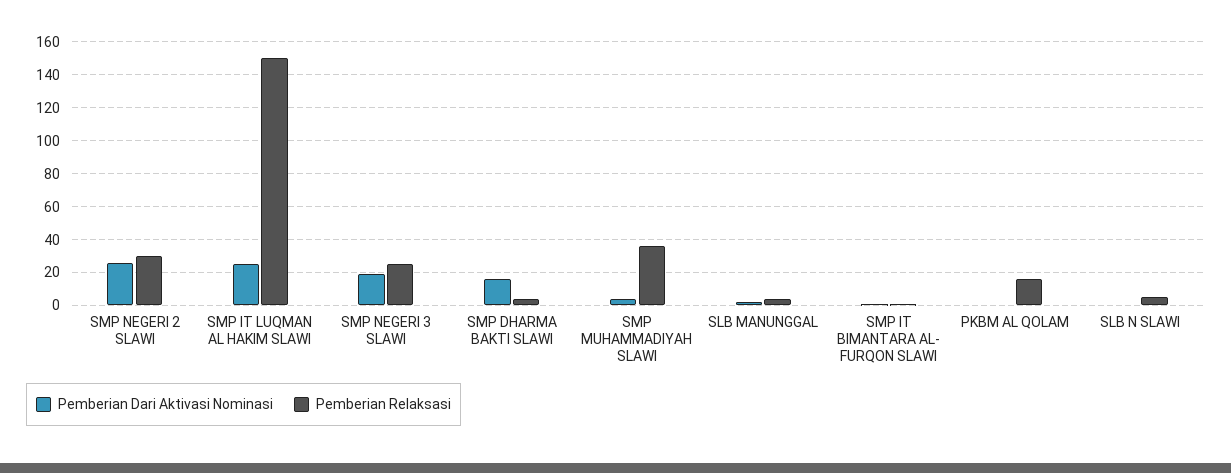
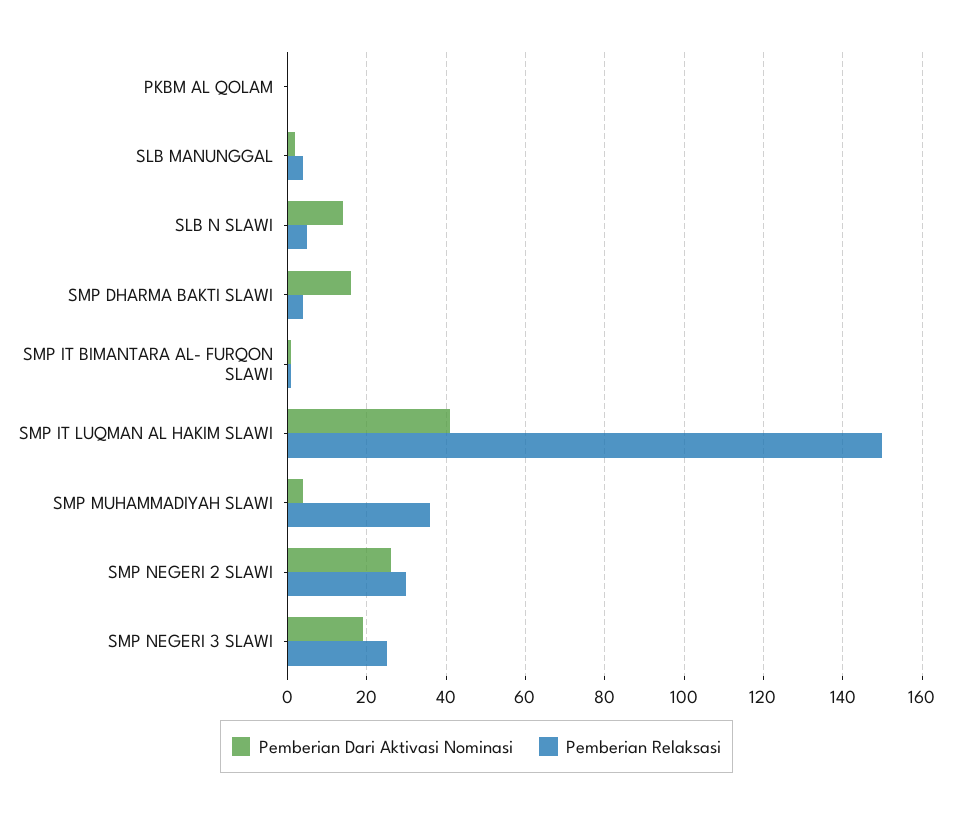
Pemberian Dari Aktivasi Nominasi, SMP IT LUQMAN AL HAKIM SLAWI: 25 -> 40
Pemberian Relaksasi, PKBM AL QOLAM: 15 -> 0
Pemberian Dari Aktivasi Nominasi, SLB N SLAWI: 0 -> 15

